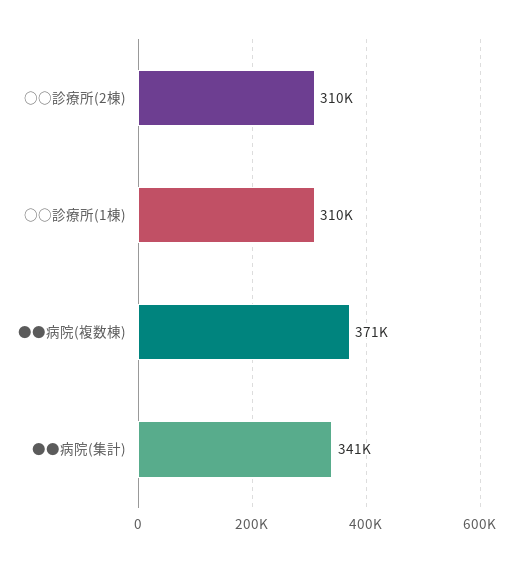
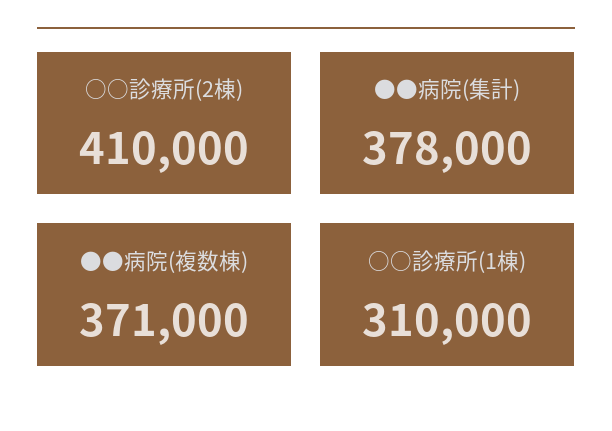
○○診療所(2棟): 310000 -> 410000
●●病院(集計): 341000 -> 378000

